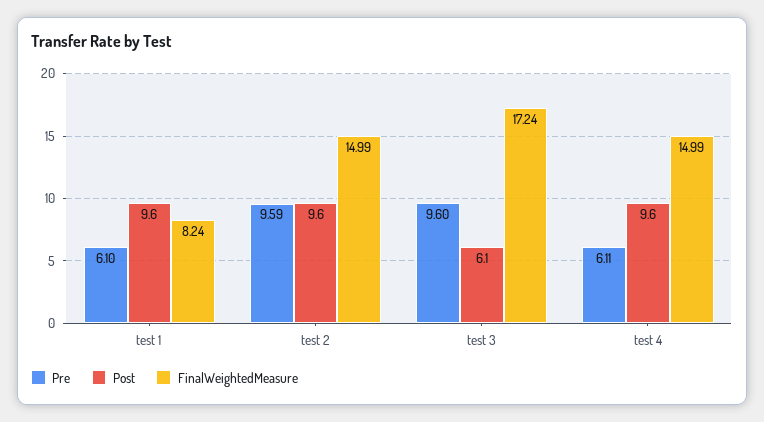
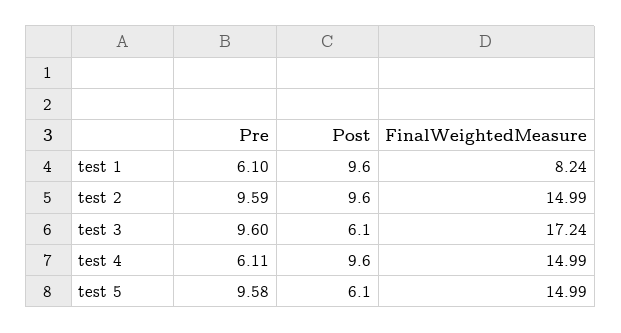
Pre, test 5: none -> 9.58
Post, test 5: none -> 6.1
FinalWeightedMeasure, test 5: none -> 14.99

